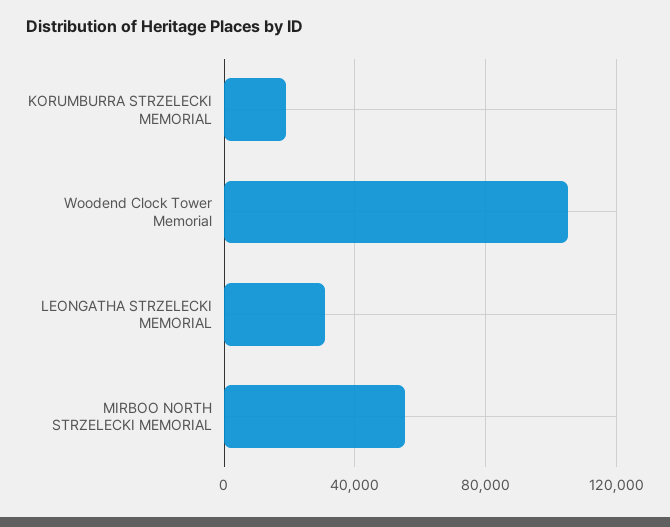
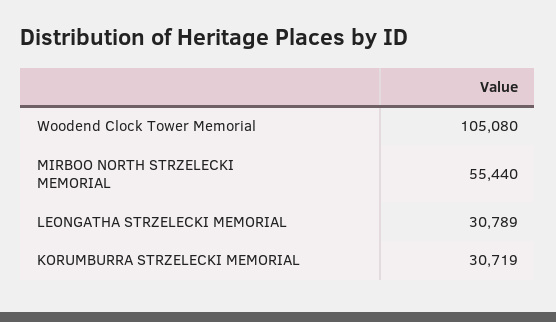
KORUMBURRA STRZELECKI MEMORIAL: 20000 -> 30719

